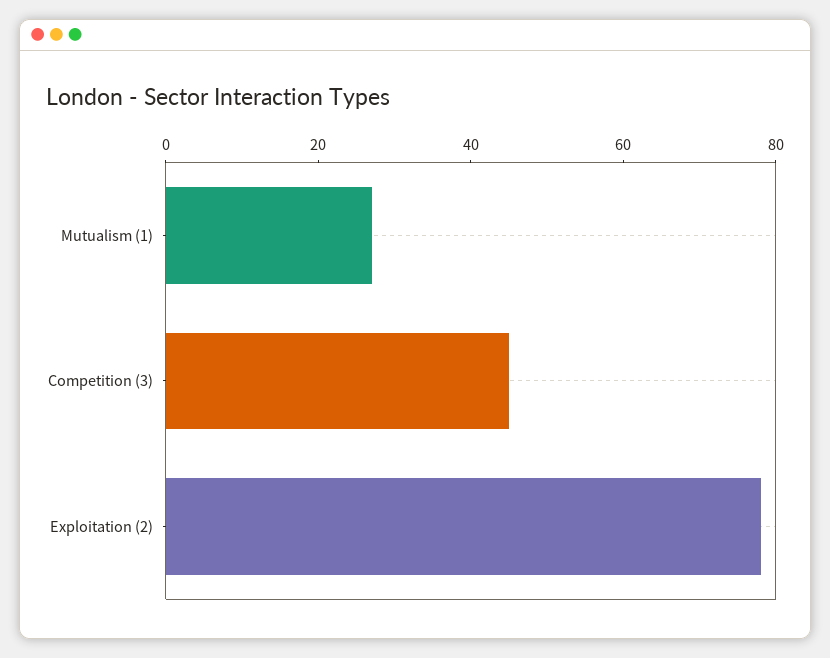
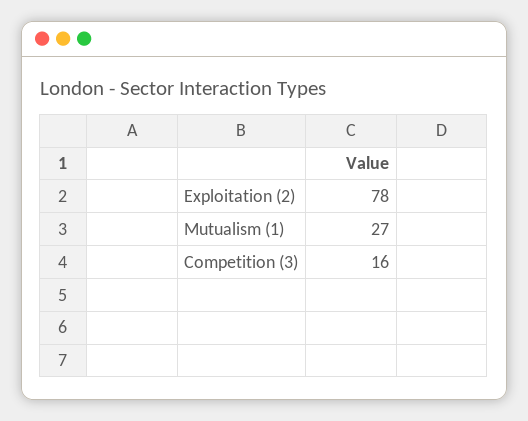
Competition (3): 45 -> 16

